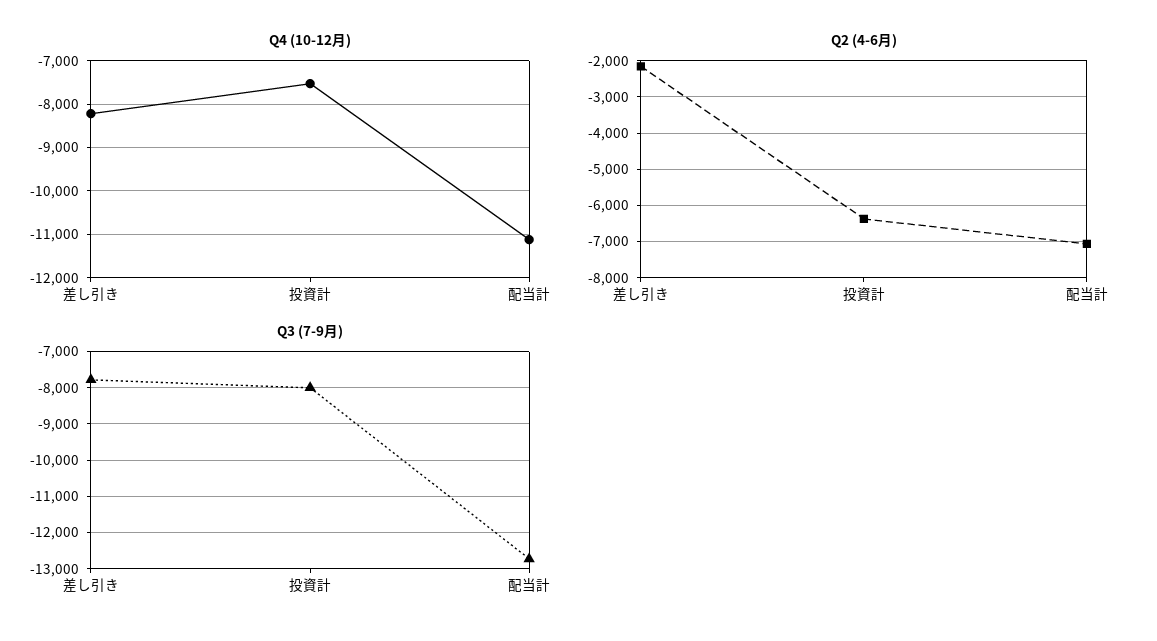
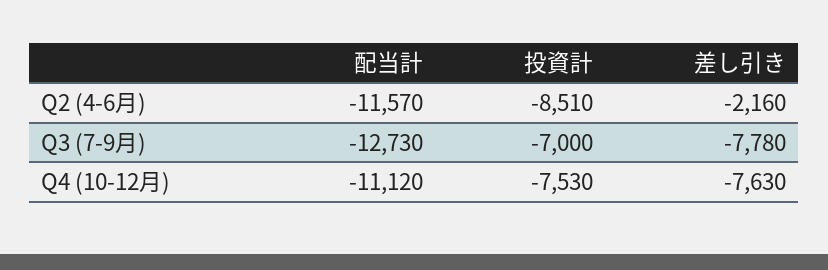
Q4 (10-12月), 差し引き: -8200 -> -7630
Q2 (4-6月), 投資計: -6400 -> -8510
Q2 (4-6月), 配当計: -7000 -> -11570
Q3 (7-9月), 投資計: -8000 -> -7000

